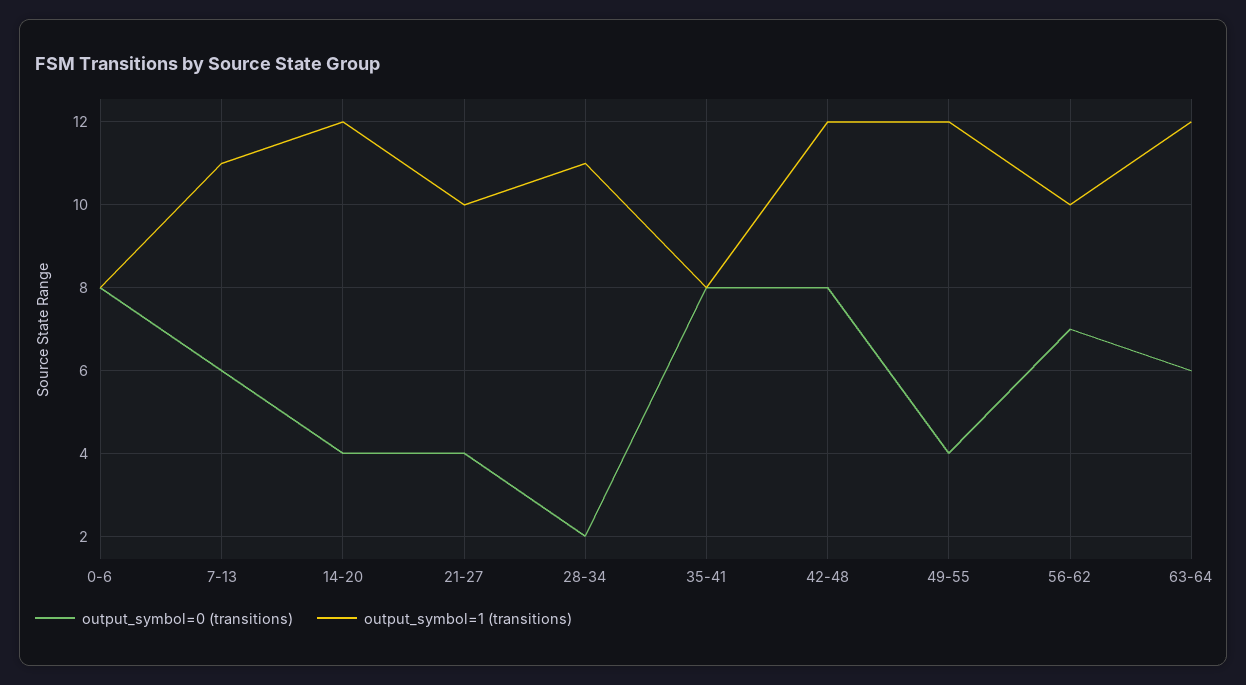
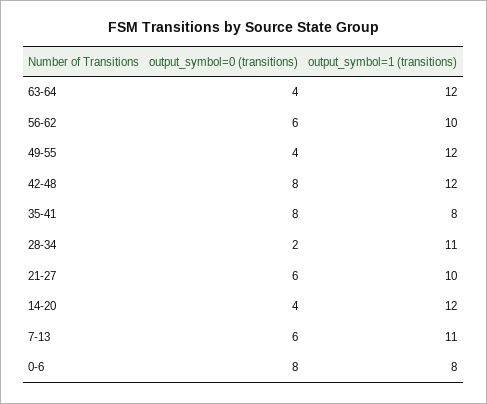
output_symbol=0 (transitions), 21-27: 4 -> 6
output_symbol=0 (transitions), 56-62: 7 -> 6
output_symbol=0 (transitions), 63-64: 6 -> 4

